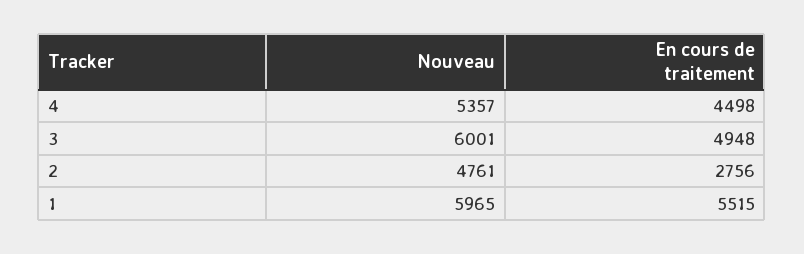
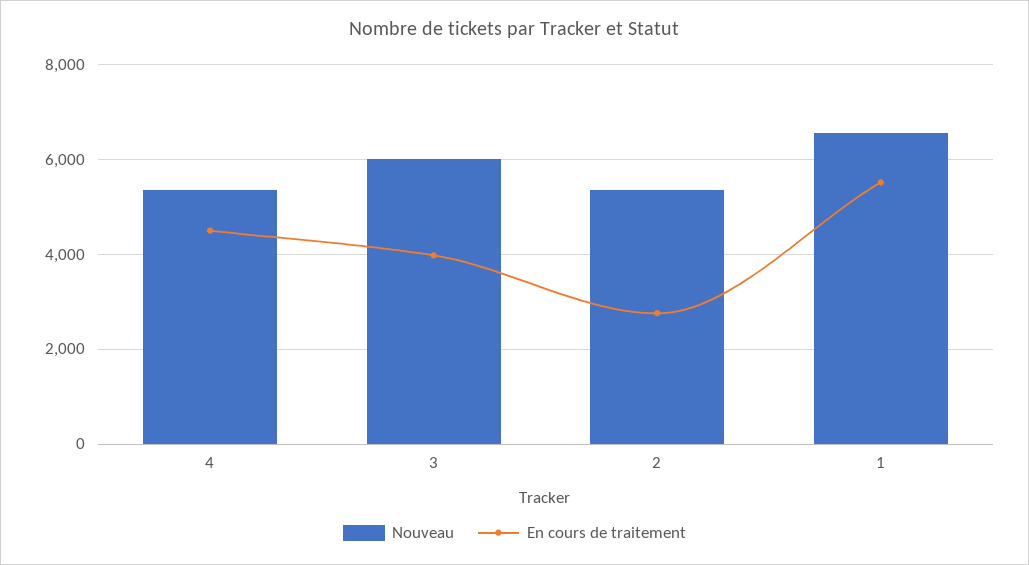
En cours de traitement, 3: 4948 -> 4000
Nouveau, 2: 4761 -> 5400
Nouveau, 1: 5965 -> 6600

